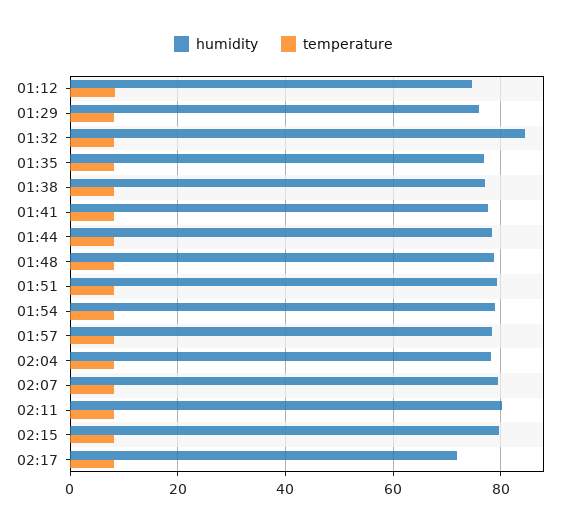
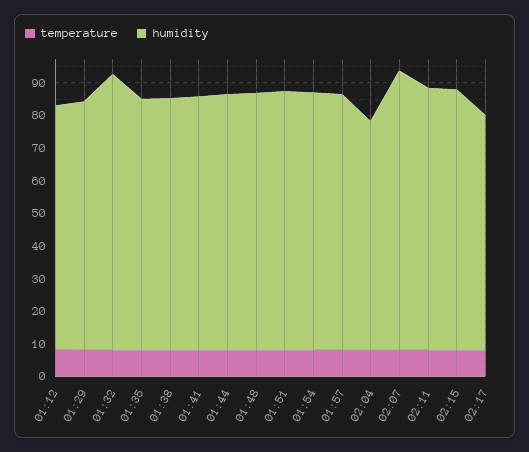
humidity, 02:04: 78 -> 70
humidity, 02:07: 80 -> 85

